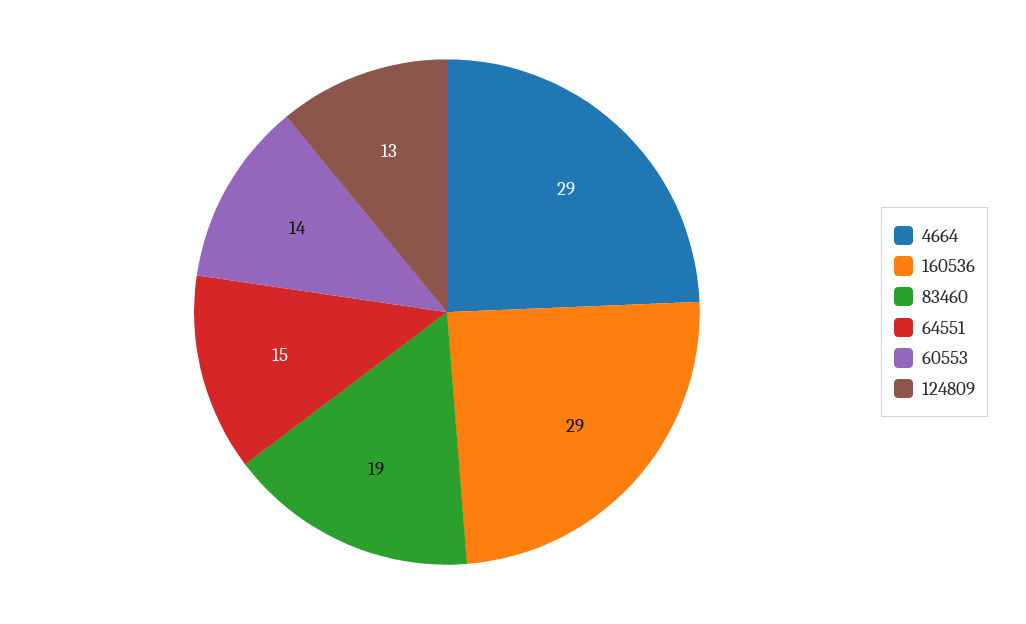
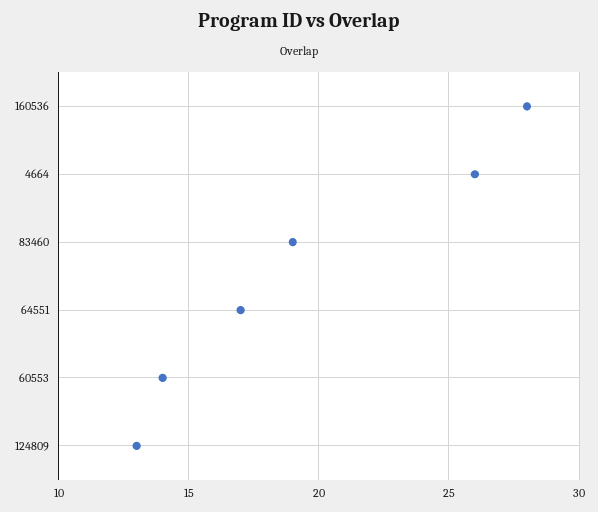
4664: 29 -> 26
160536: 29 -> 28
64551: 15 -> 17

